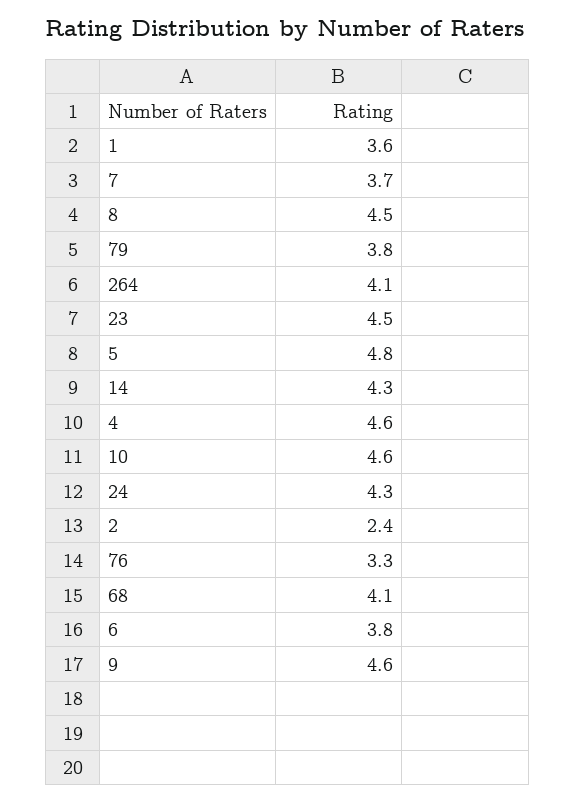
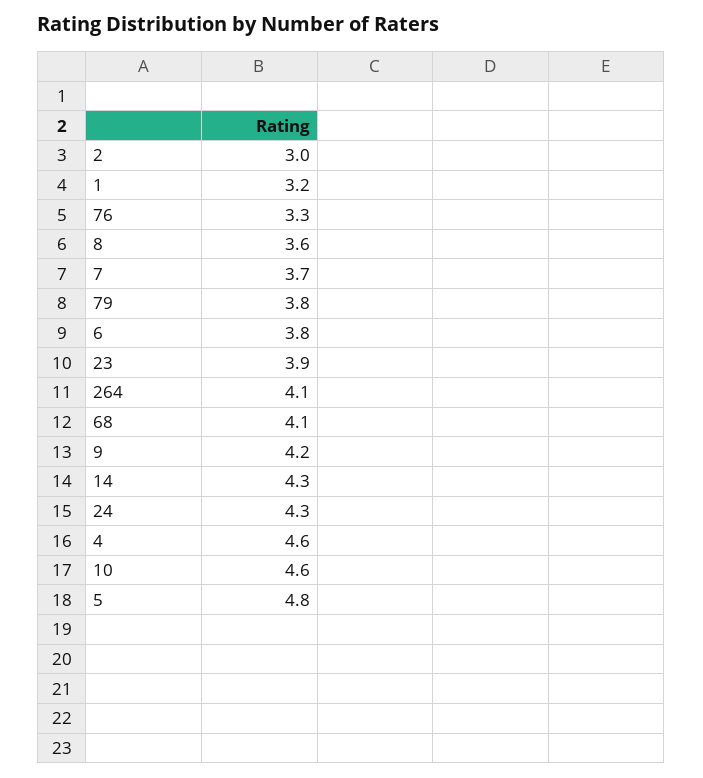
1: 3.6 -> 3.2
8: 4.5 -> 3.6
23: 4.5 -> 3.9
2: 2.4 -> 3
9: 4.6 -> 4.2

